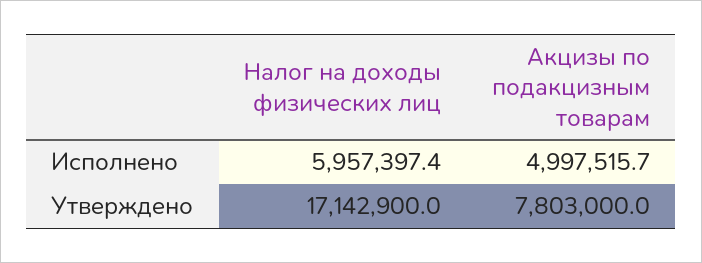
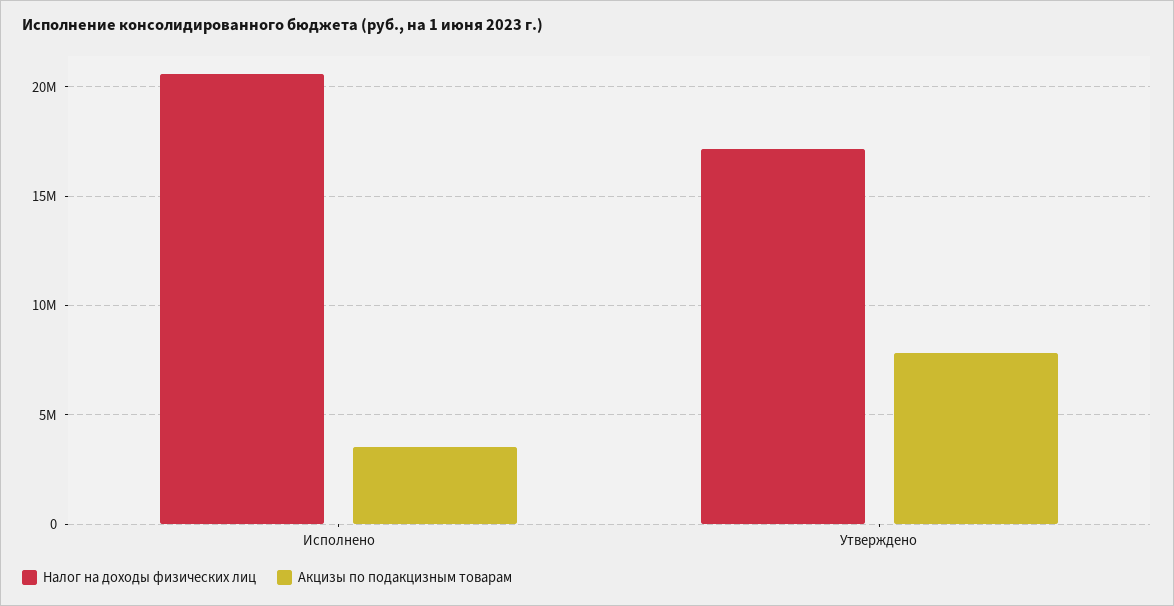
Налог на доходы физических лиц, Исполнено: 5957397.4 -> 20500000
Акцизы по подакцизным товарам, Исполнено: 4997515.7 -> 3500000

